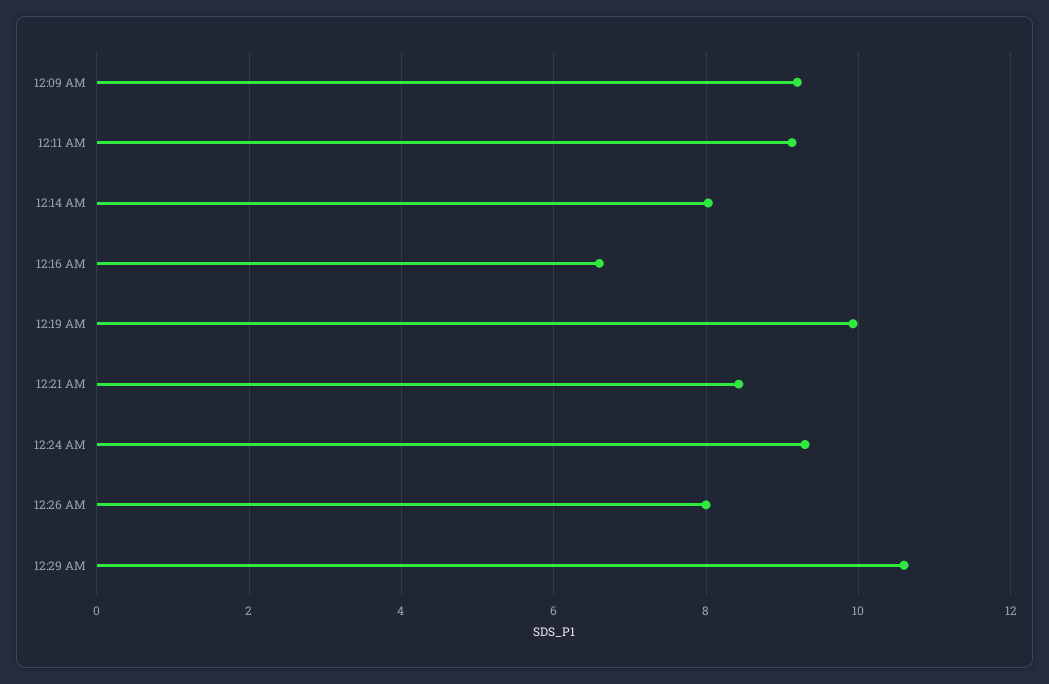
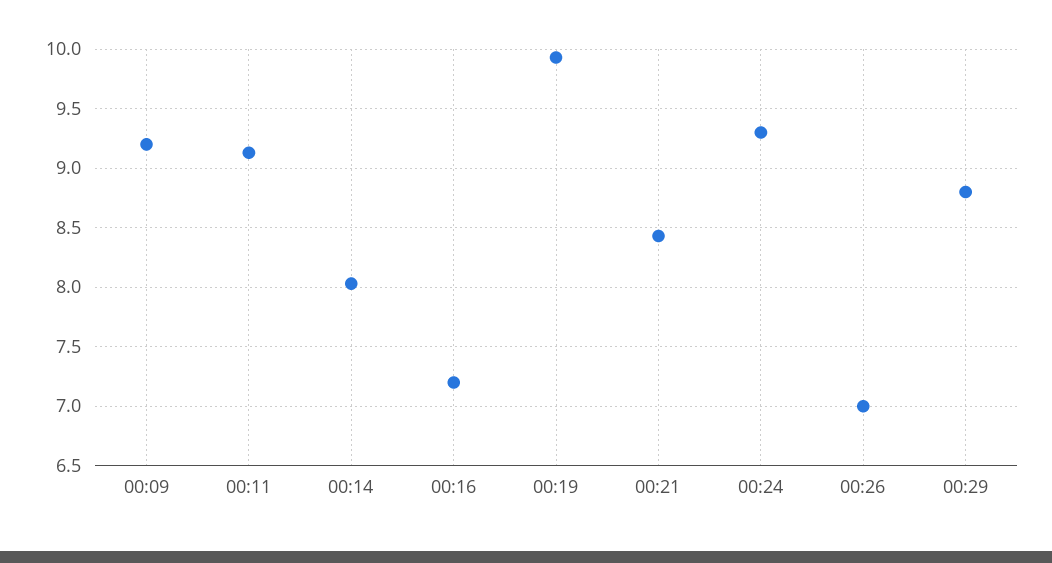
12:16 AM: 6.6 -> 7.2
12:26 AM: 8 -> 7
12:29 AM: 10.6 -> 8.8

